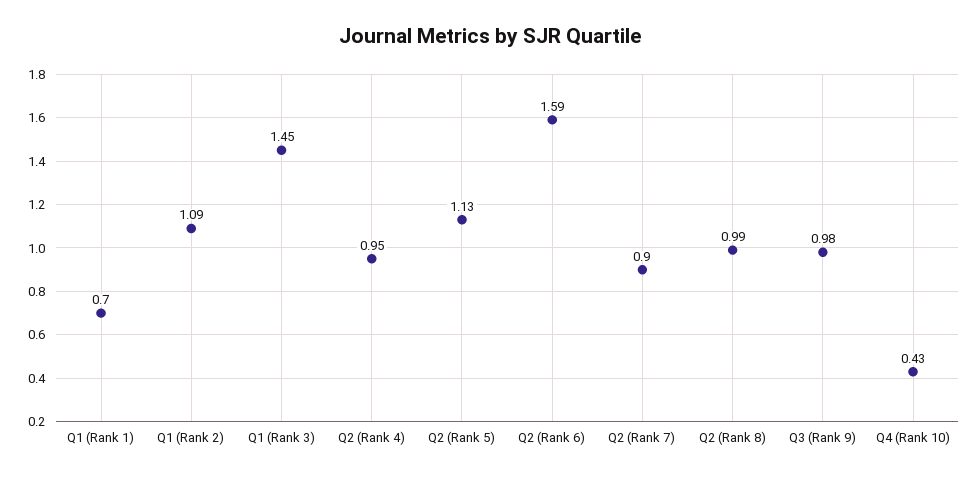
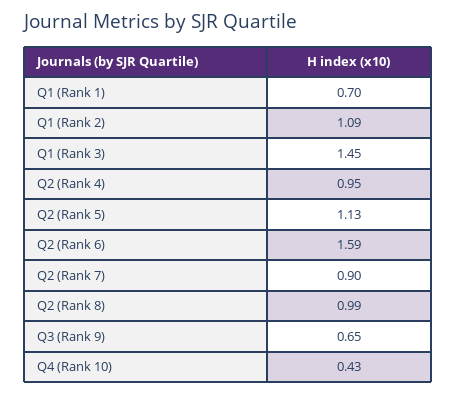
Q3 (Rank 9): 0.98 -> 0.65

